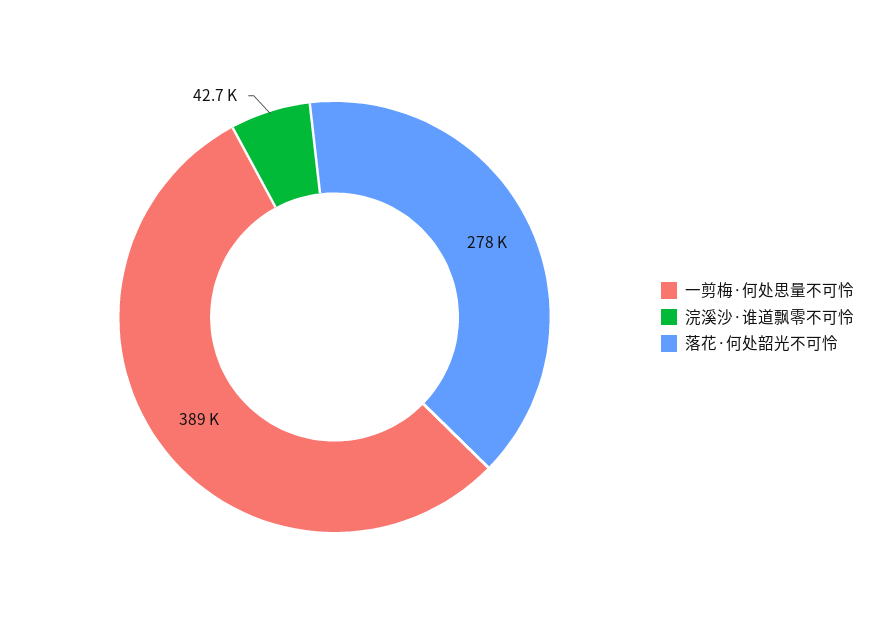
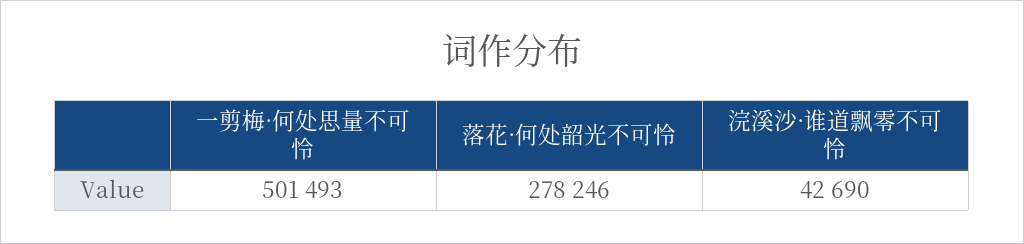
一剪梅·何处思量不可怜: 389000 -> 501493

